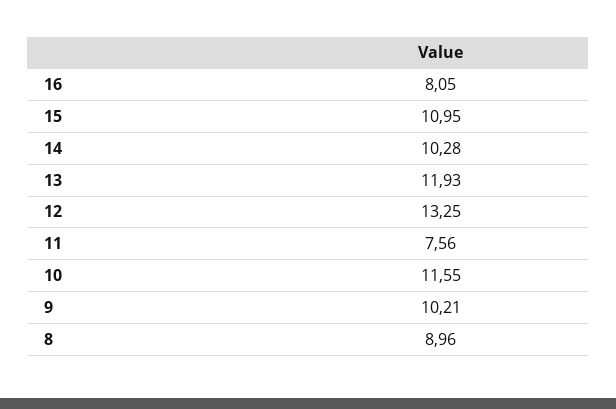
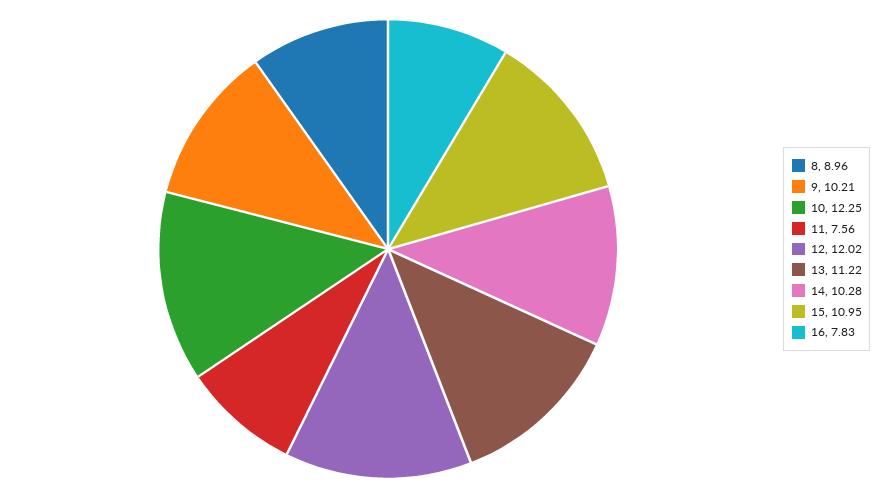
16: 8.05 -> 7.83
13: 11.93 -> 11.22
12: 13.25 -> 12.02
10: 11.55 -> 12.25

